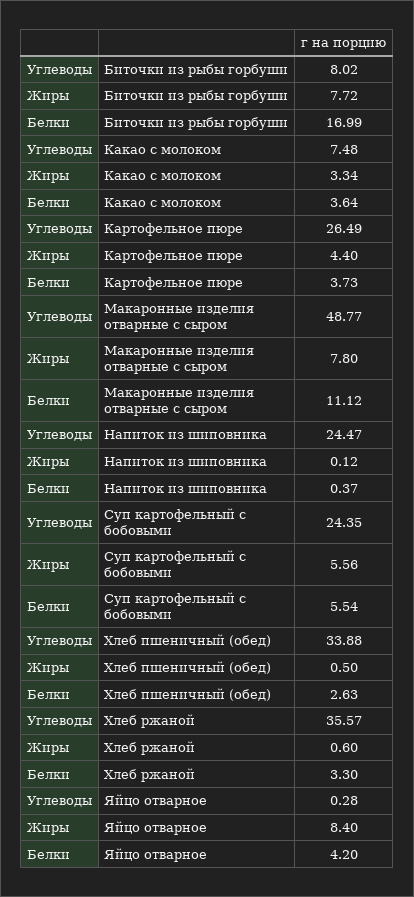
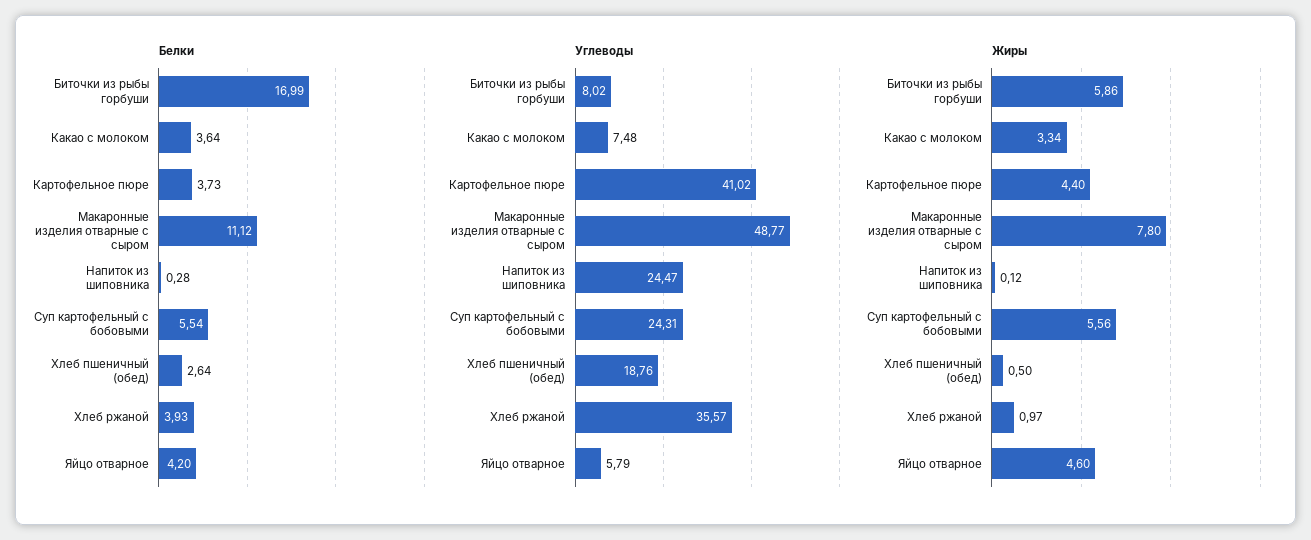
Жиры, Биточки из рыбы горбуши: 7.72 -> 5.86
Углеводы, Картофельное пюре: 26.49 -> 41.02
Белки, Напиток из шиповника: 0.37 -> 0.28
Углеводы, Суп картофельный с бобовыми: 24.35 -> 24.31
Углеводы, Хлеб пшеничный (обед): 33.88 -> 18.76
Белки, Хлеб пшеничный (обед): 2.63 -> 2.64
Жиры, Хлеб ржаной: 0.6 -> 0.97
Белки, Хлеб ржаной: 3.3 -> 3.93
Углеводы, Яйцо отварное: 0.28 -> 5.79
Жиры, Яйцо отварное: 8.4 -> 4.6

